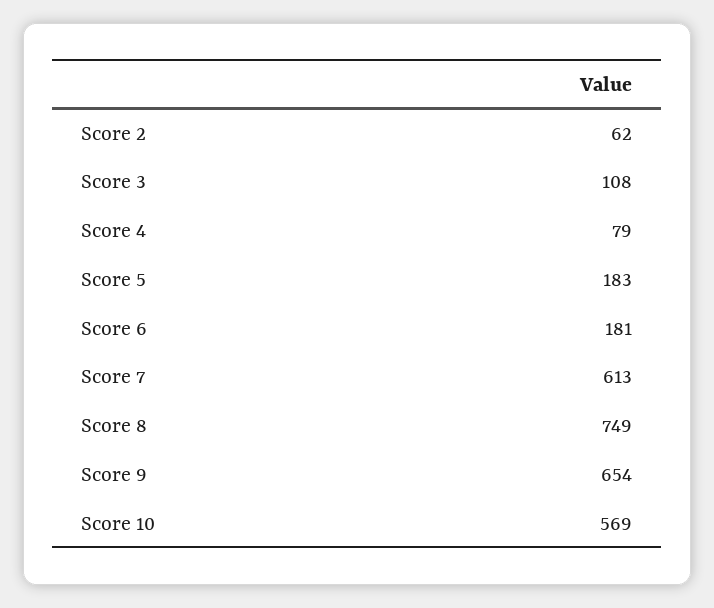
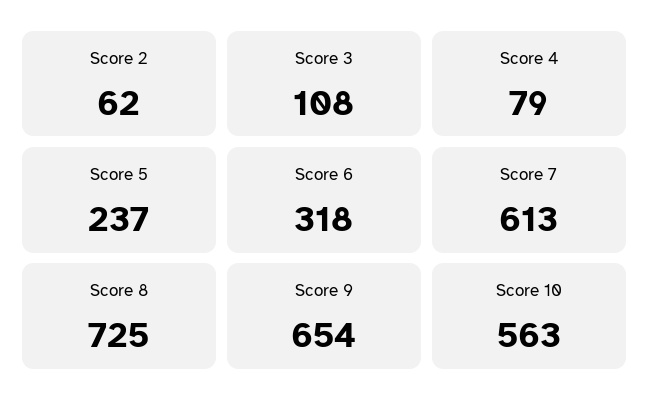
Score 5: 183 -> 237
Score 6: 181 -> 318
Score 8: 749 -> 725
Score 10: 569 -> 563

